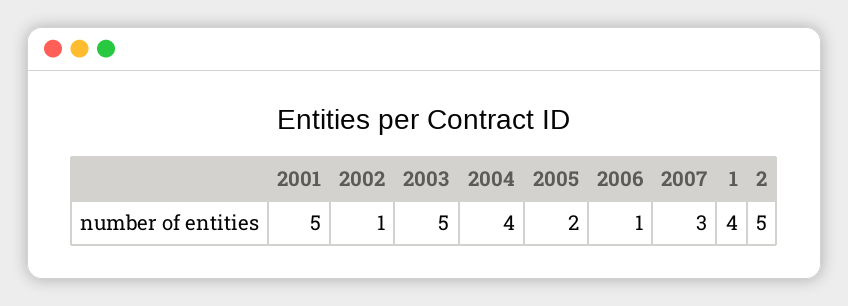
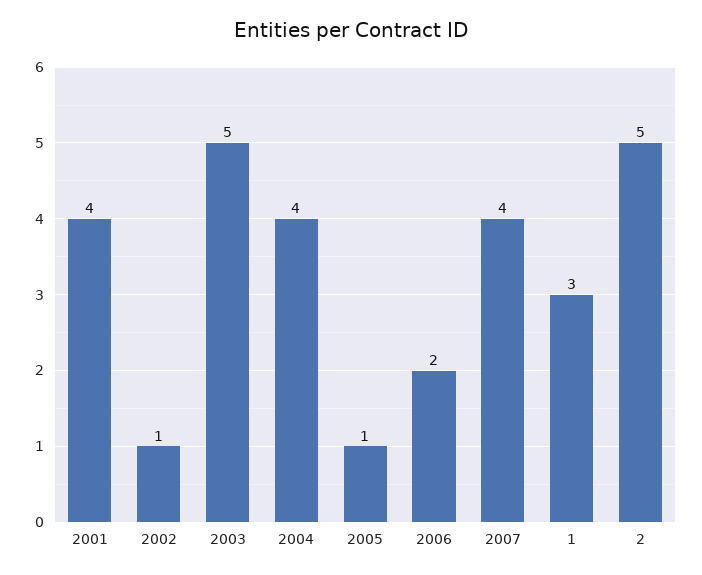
2001: 5 -> 4
2005: 2 -> 1
2006: 1 -> 2
2007: 3 -> 4
1: 4 -> 3

